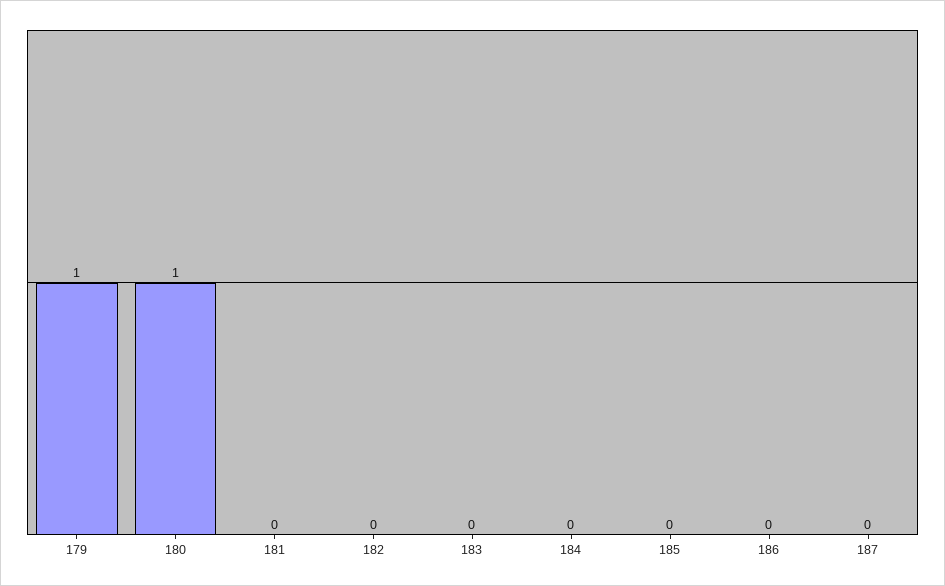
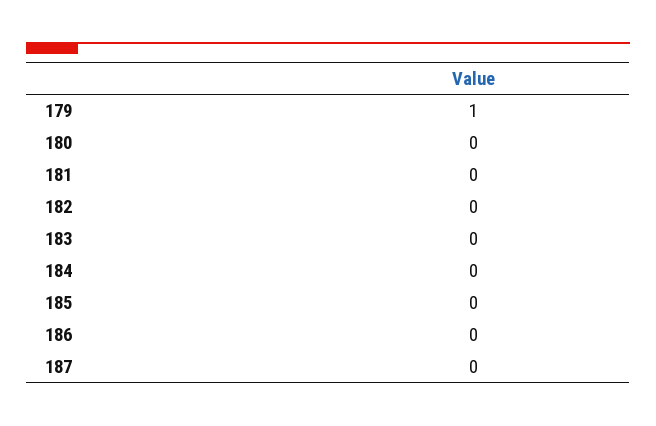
180: 1 -> 0

